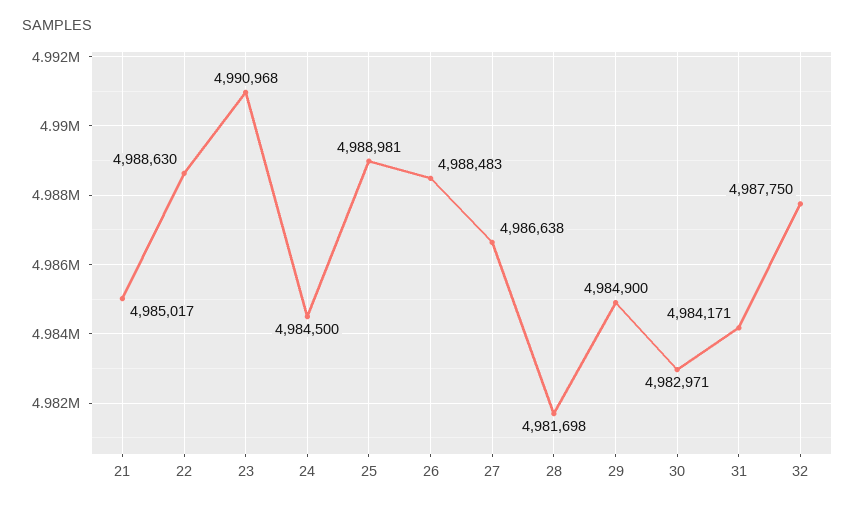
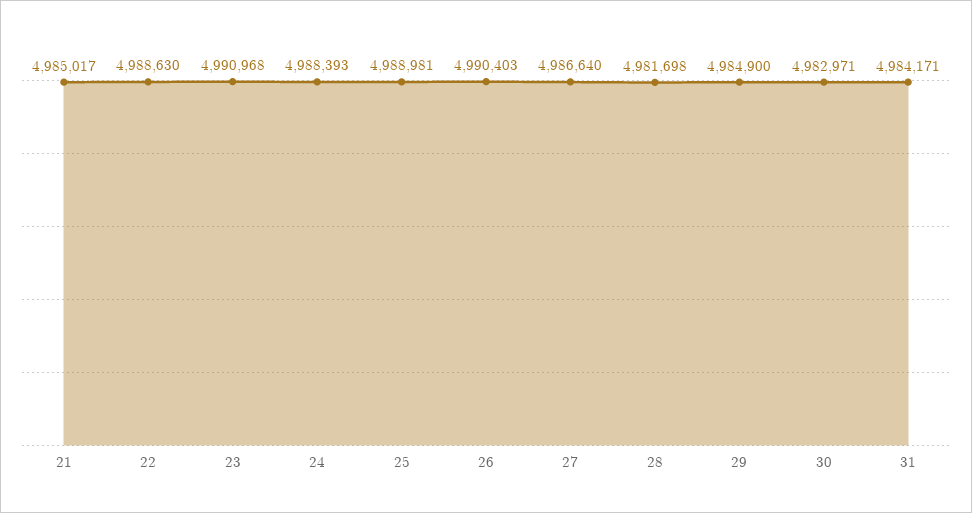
24: 4984500 -> 4988393
26: 4988483 -> 4990403
27: 4986638 -> 4986640
32: 4987750 -> none

